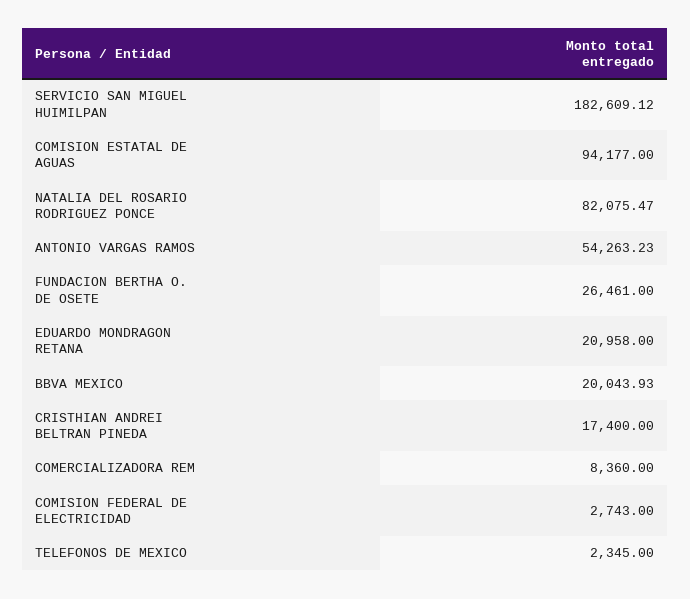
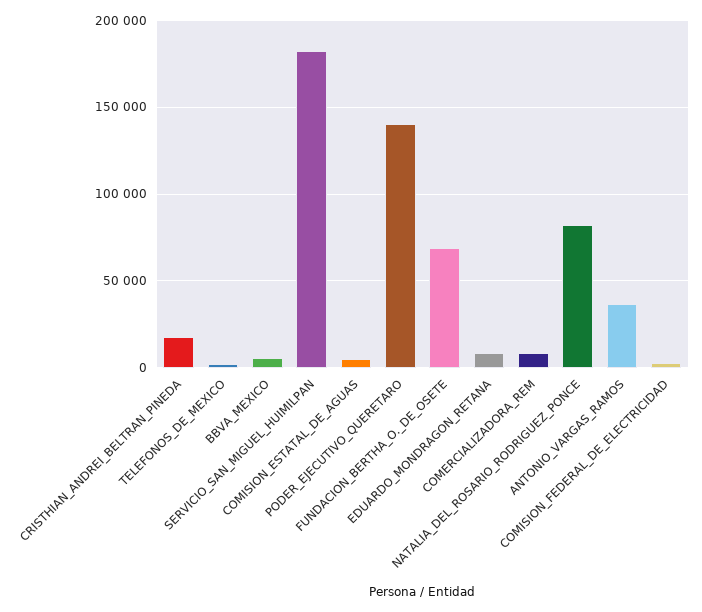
COMISION ESTATAL DE AGUAS: 94177 -> 5000
ANTONIO VARGAS RAMOS: 54263.23 -> 35000
FUNDACION BERTHA O. DE OSETE: 26461 -> 70000
EDUARDO MONDRAGON RETANA: 20958 -> 10000
BBVA MEXICO: 20043.93 -> 5000
PODER_EJECUTIVO_QUERETARO: none -> 140000

